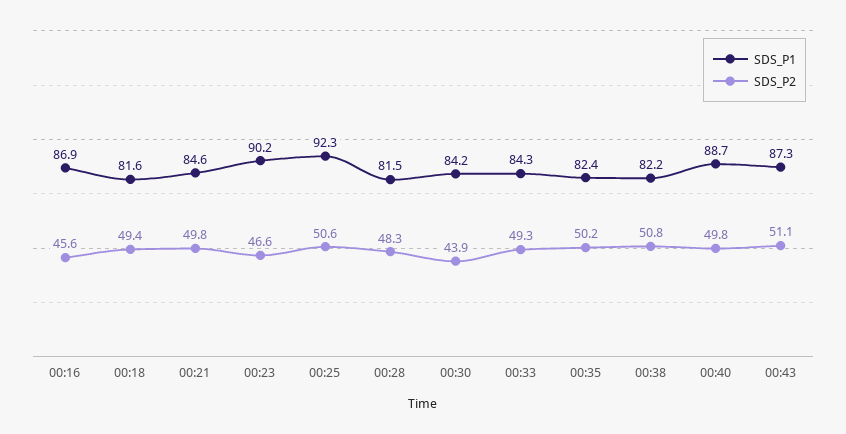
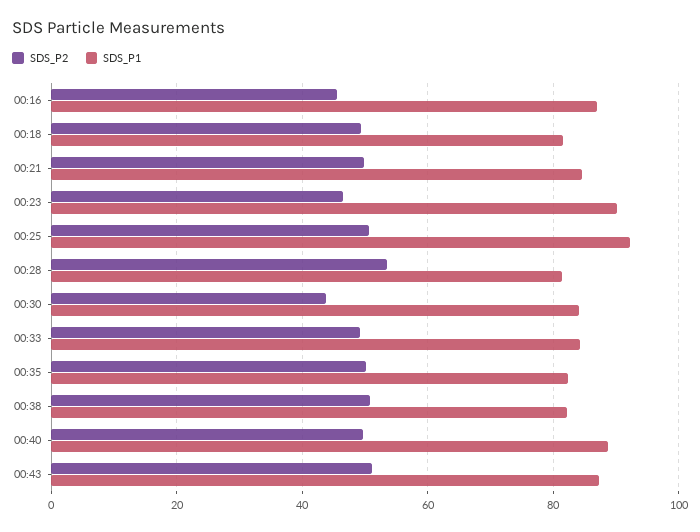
SDS_P2, 00:28: 48.3 -> 54

